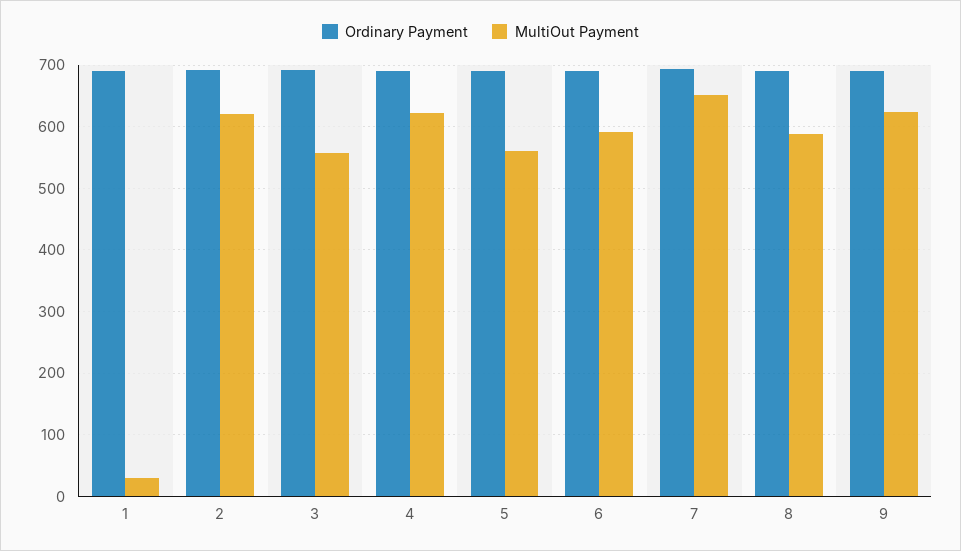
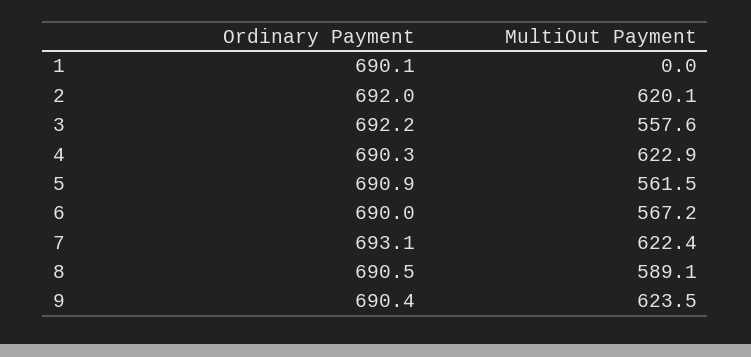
MultiOut Payment, 1: 30 -> 0
MultiOut Payment, 6: 590 -> 567.2
MultiOut Payment, 7: 650 -> 622.4

